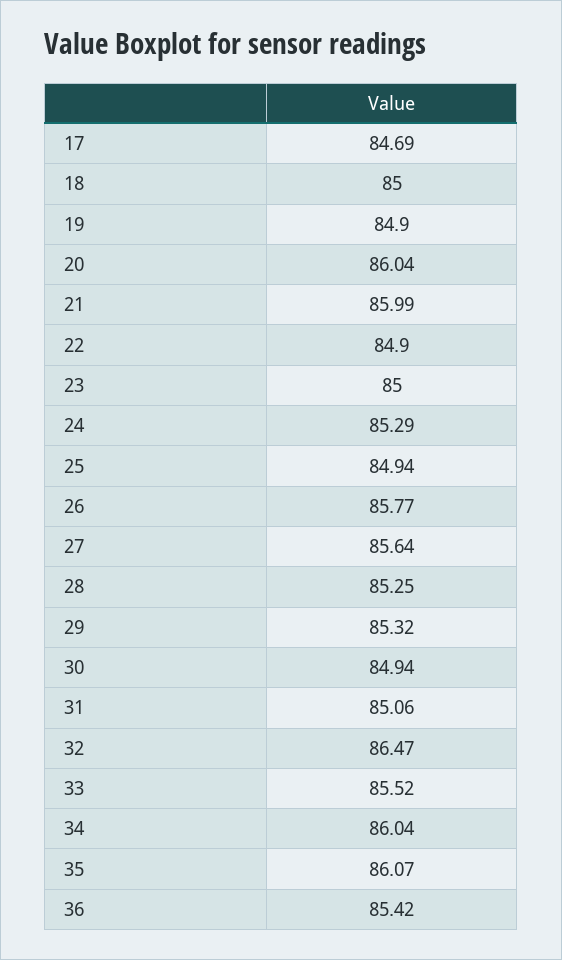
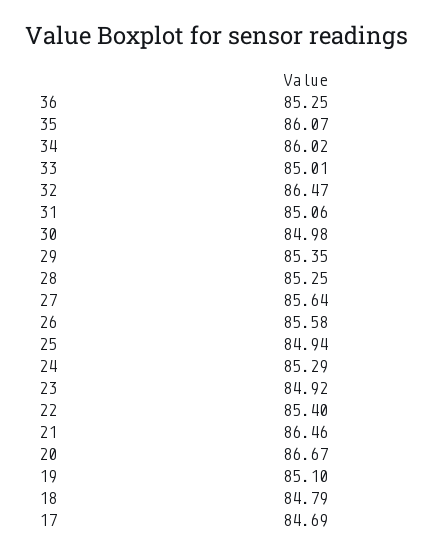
18: 85 -> 84.79
19: 84.9 -> 85.1
20: 86.04 -> 86.67
21: 85.99 -> 86.46
22: 84.9 -> 85.4
23: 85 -> 84.92
26: 85.77 -> 85.58
29: 85.32 -> 85.35
30: 84.94 -> 84.98
33: 85.52 -> 85.01
34: 86.04 -> 86.02
36: 85.42 -> 85.25

